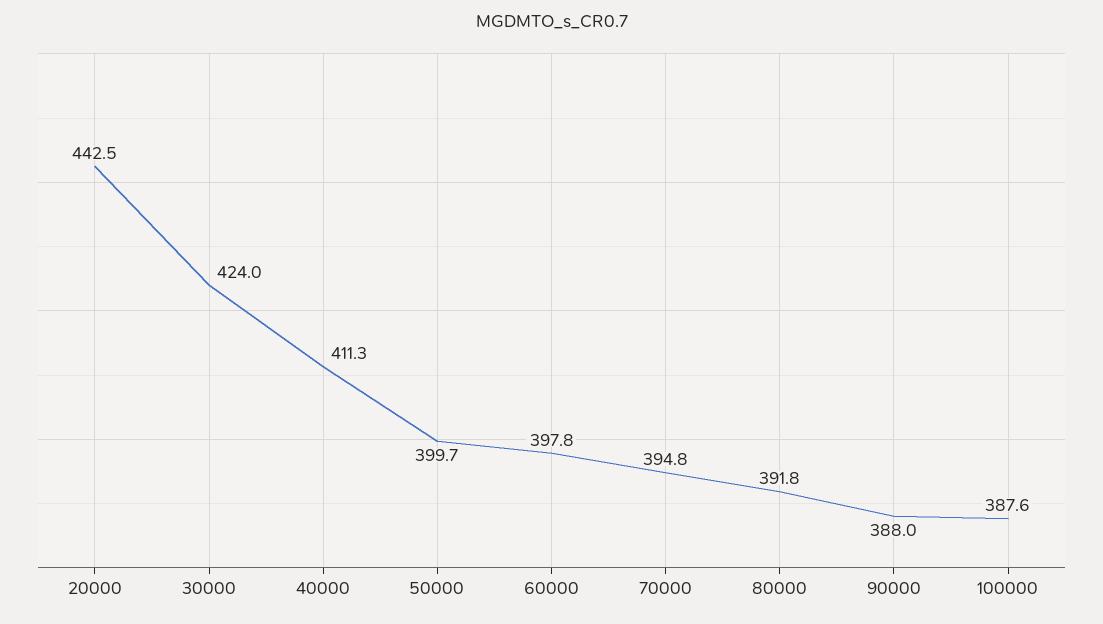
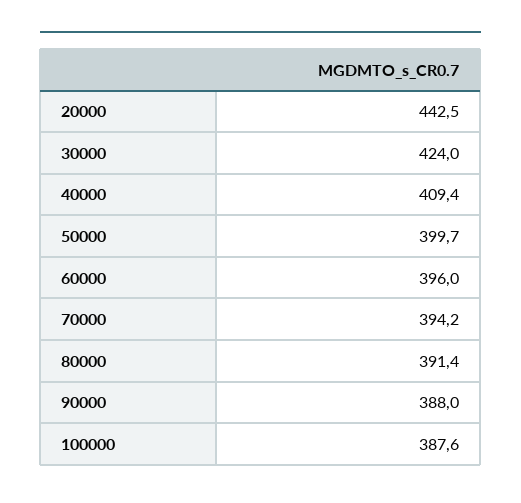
40000: 411.3 -> 409.4
60000: 397.8 -> 396
70000: 394.8 -> 394.2
80000: 391.8 -> 391.4

